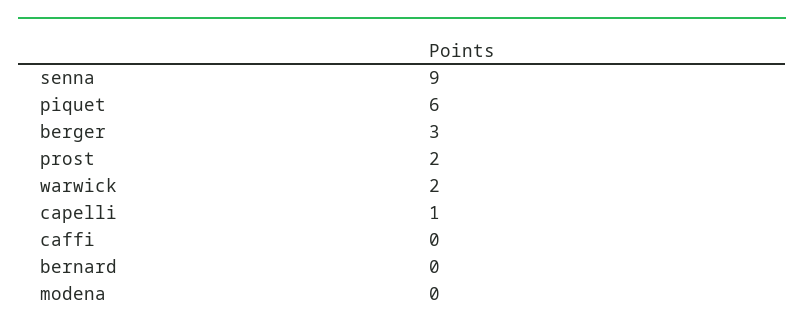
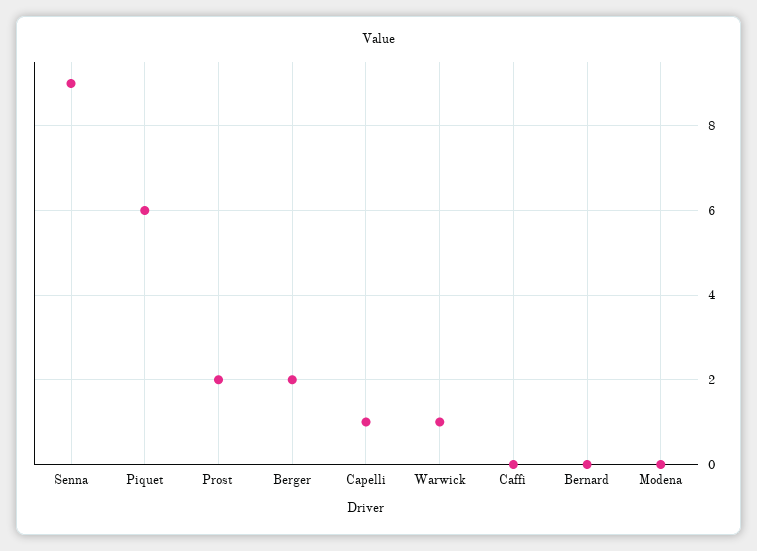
berger: 3 -> 2
warwick: 2 -> 1

